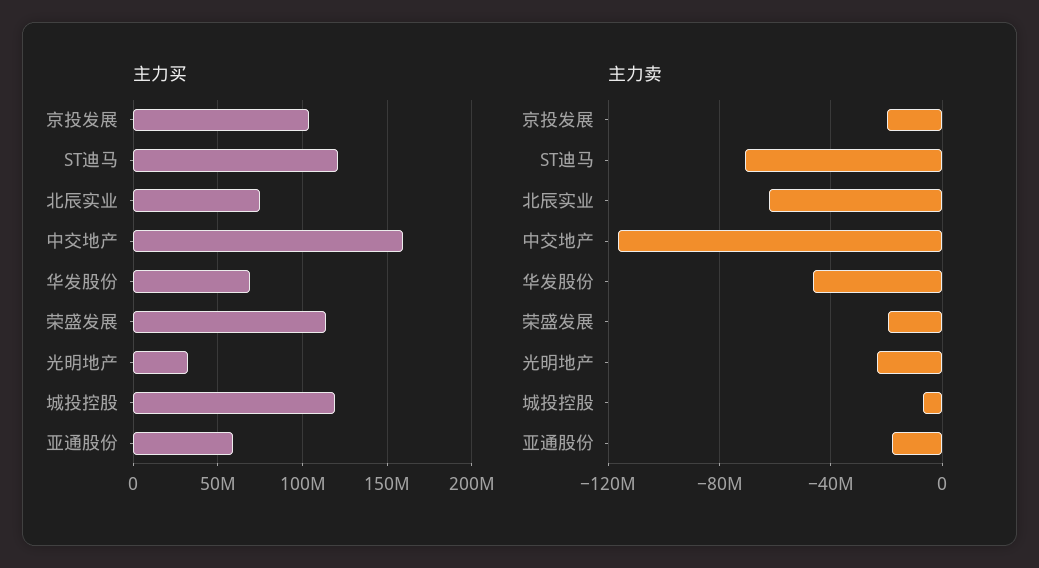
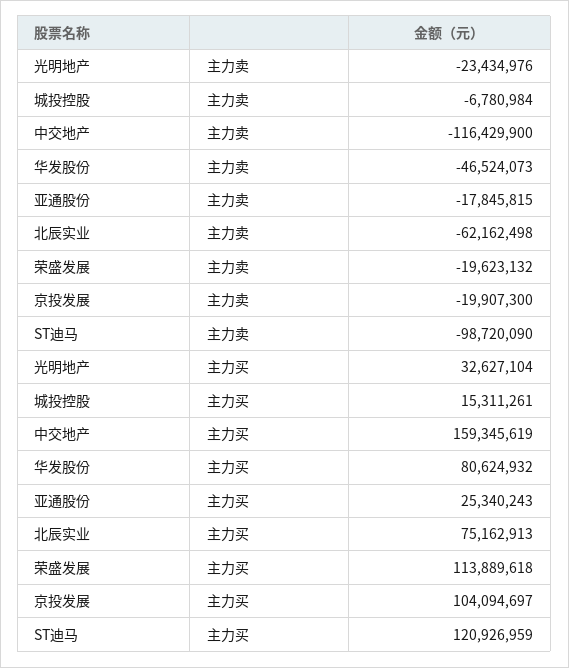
主力买, 华发股份: 70000000 -> 80624932
主力买, 城投控股: 120000000 -> 15311261
主力买, 亚通股份: 60000000 -> 25340243
主力卖, ST迪马: -70000000 -> -98720090

